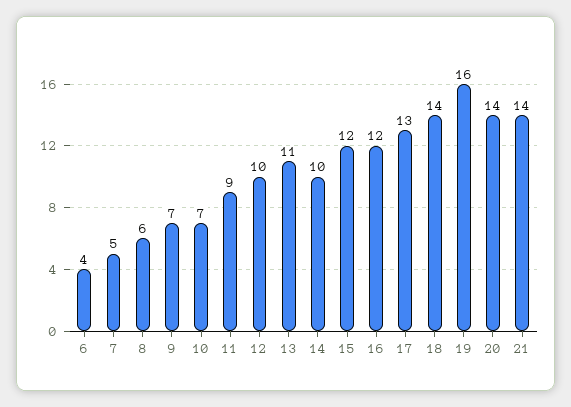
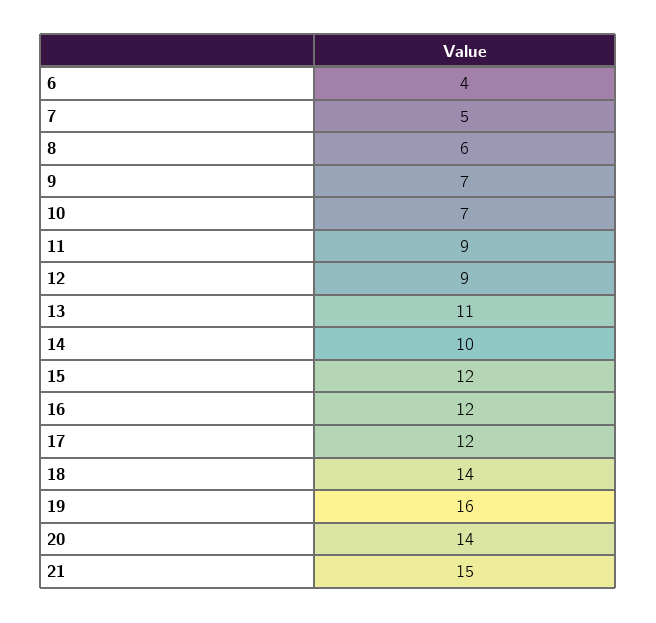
12: 10 -> 9
17: 13 -> 12
21: 14 -> 15

